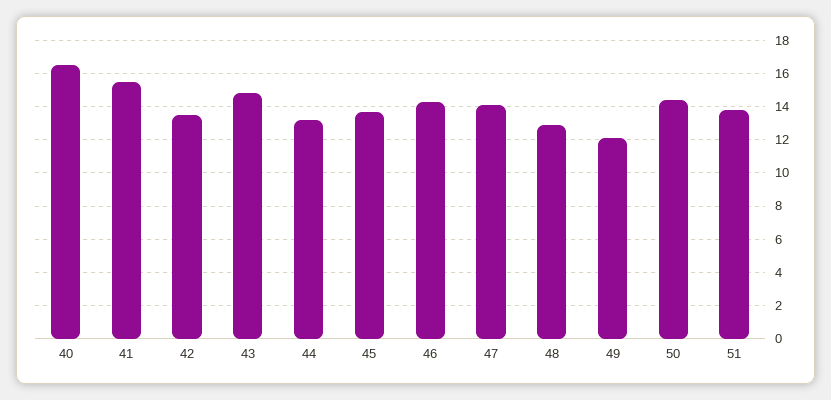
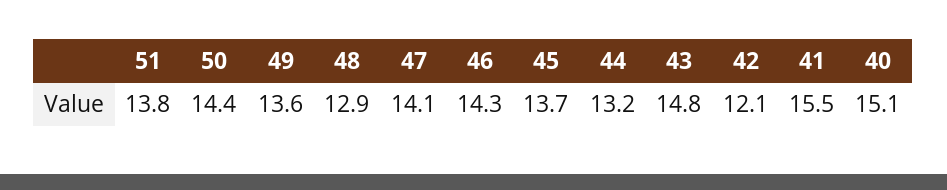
40: 16.5 -> 15.1
42: 13.5 -> 12.1
49: 12 -> 13.6

